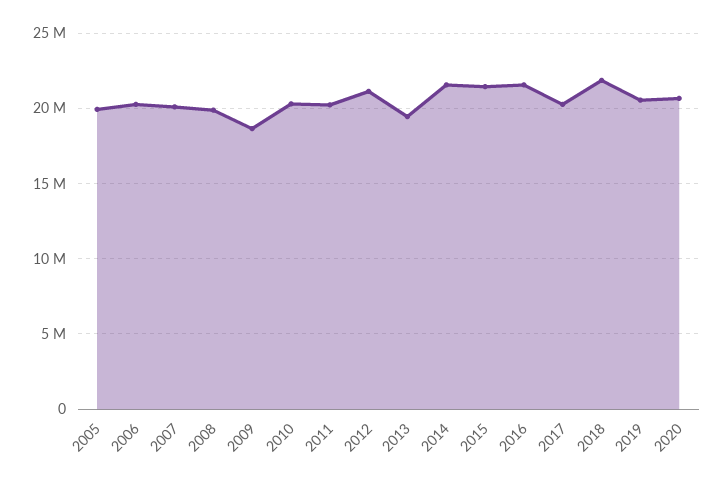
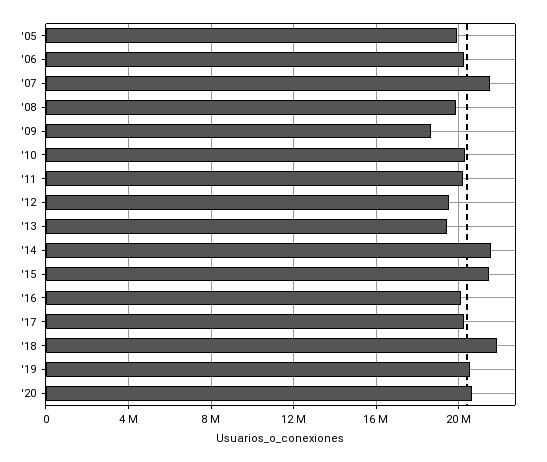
2007: 20000000 -> 21500000
2012: 21000000 -> 19500000
2016: 21500000 -> 20000000

